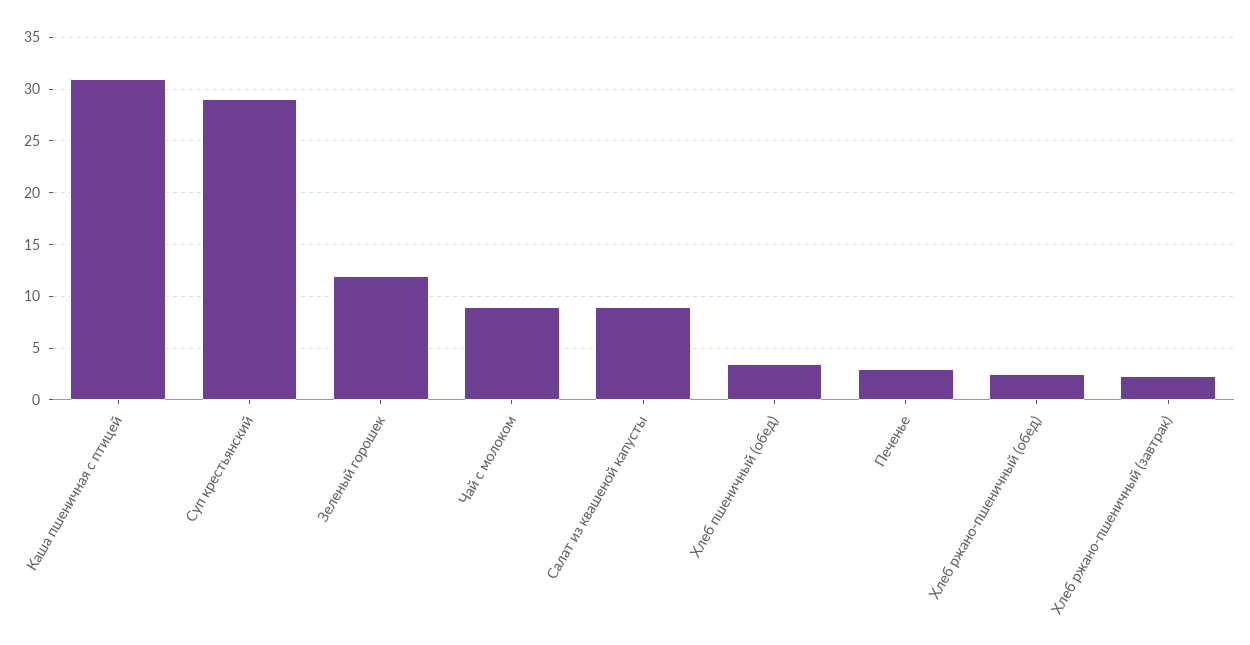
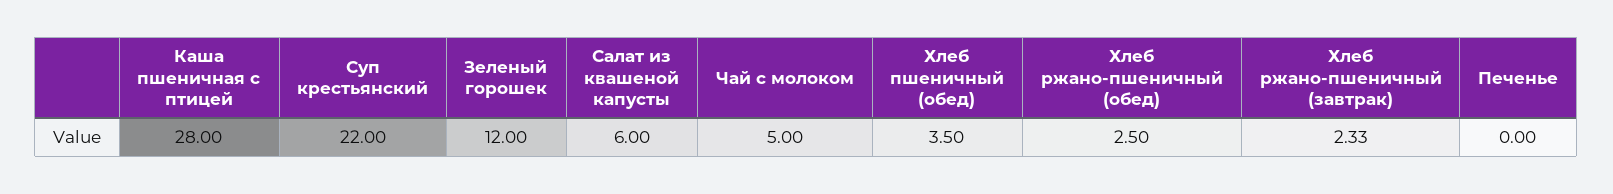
Каша пшеничная с птицей: 31 -> 28
Суп крестьянский: 29 -> 22
Чай с молоком: 9 -> 5
Салат из квашеной капусты: 9 -> 6
Печенье: 3 -> 0

